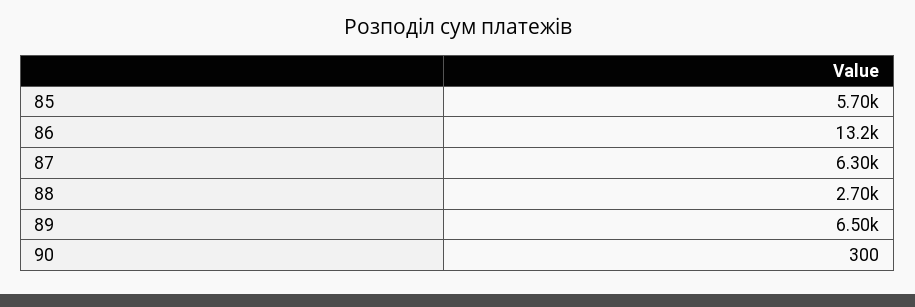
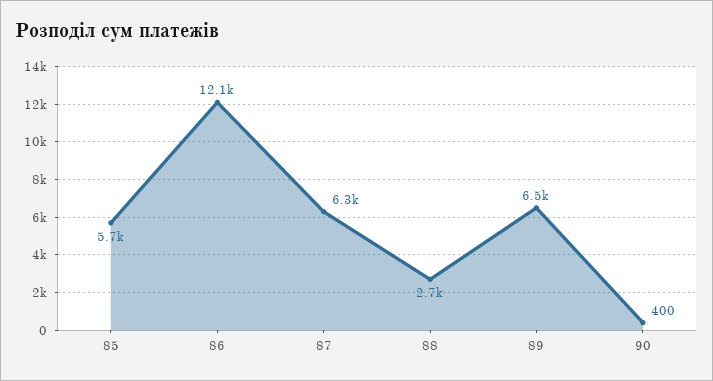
86: 13200 -> 12100
90: 300 -> 400

